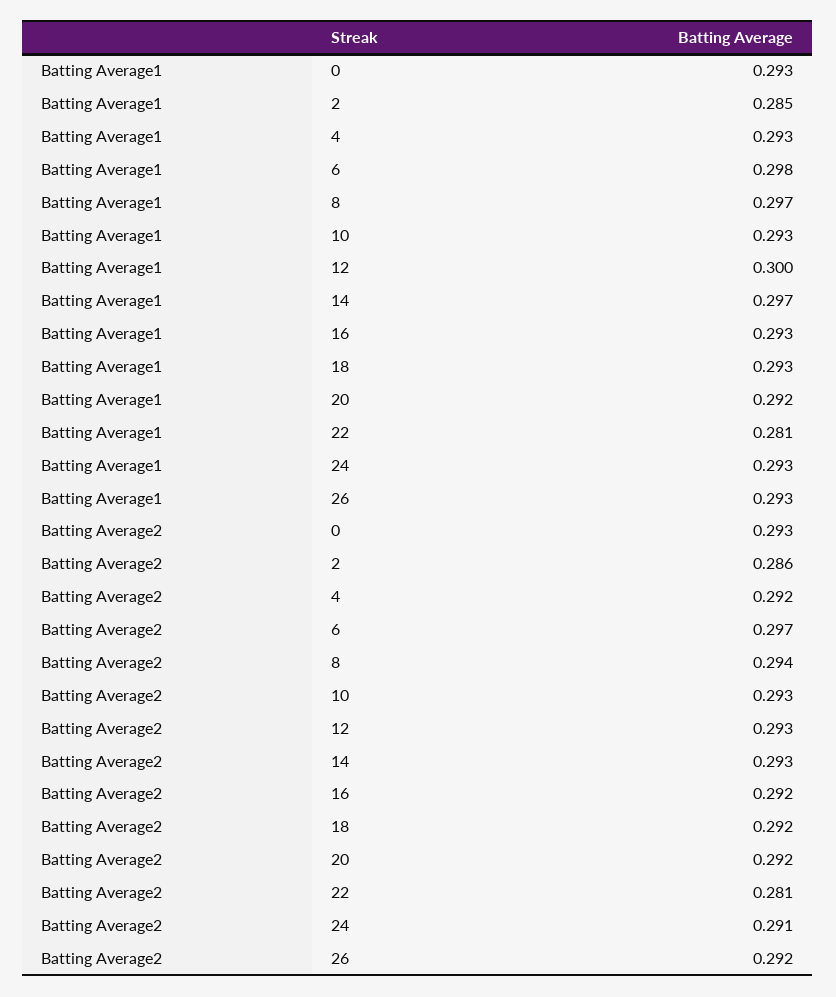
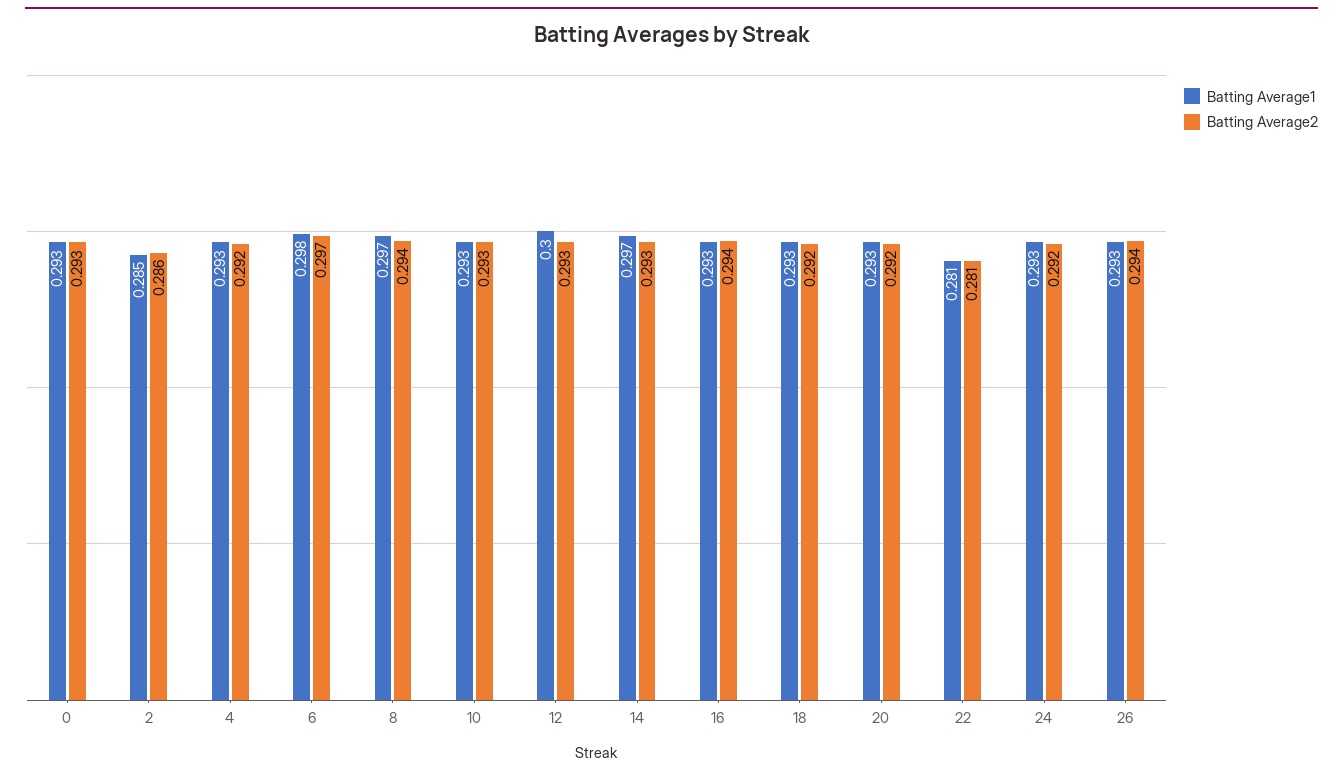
Batting Average1, 20: 0.292 -> 0.293
Batting Average2, 16: 0.292 -> 0.294
Batting Average2, 24: 0.291 -> 0.292
Batting Average2, 26: 0.292 -> 0.294

